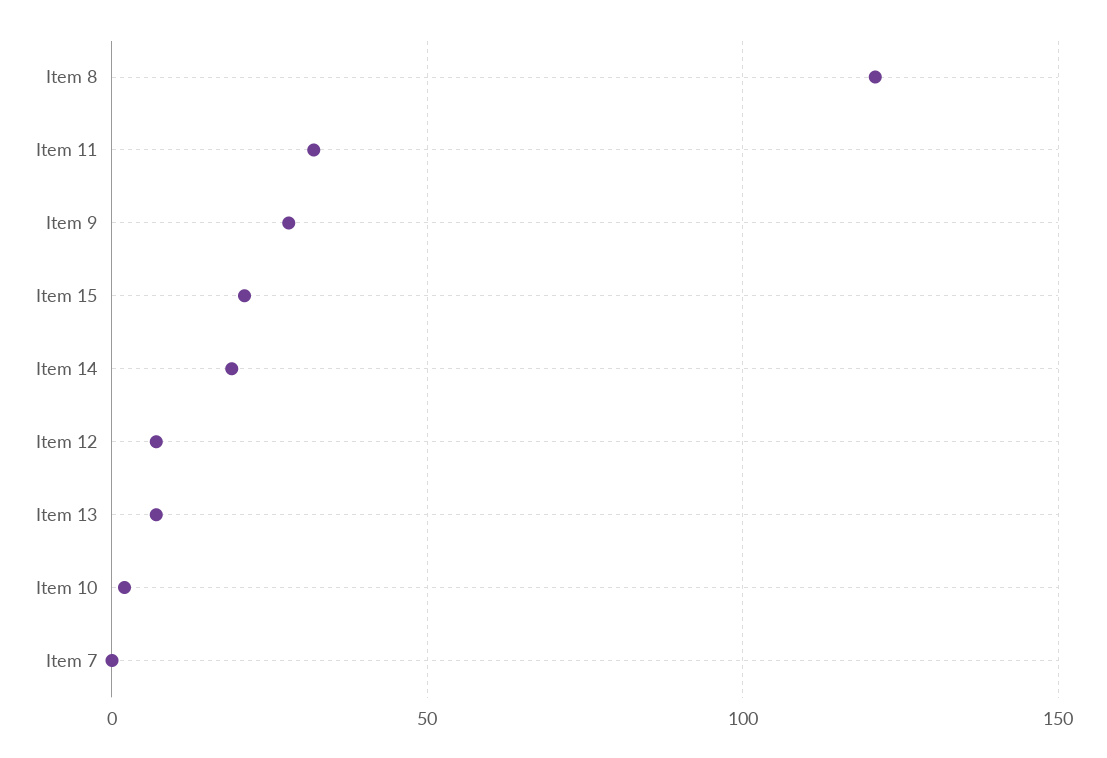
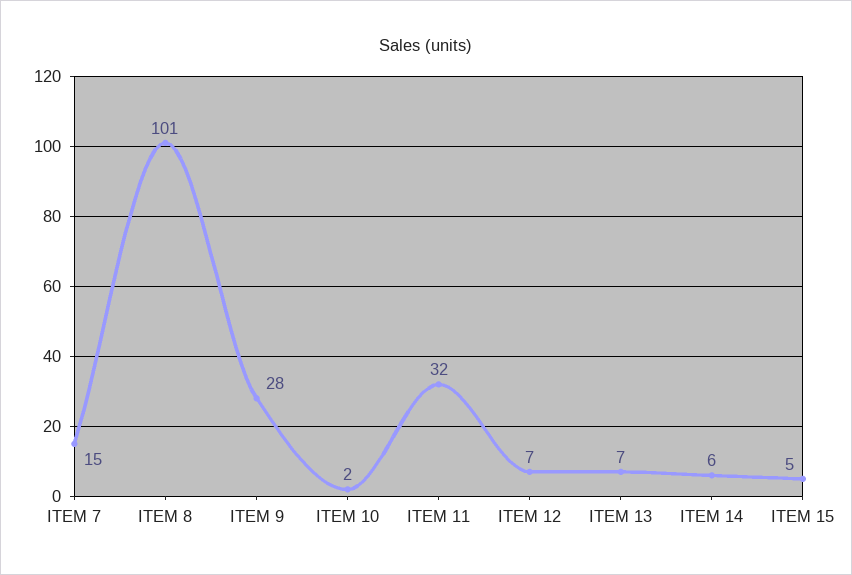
Item 8: 120 -> 101
Item 15: 20 -> 5
Item 14: 20 -> 6
Item 7: 0 -> 15

